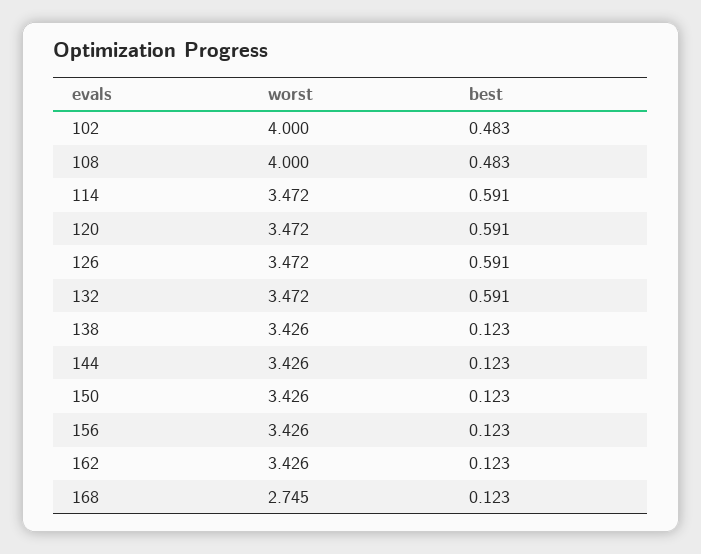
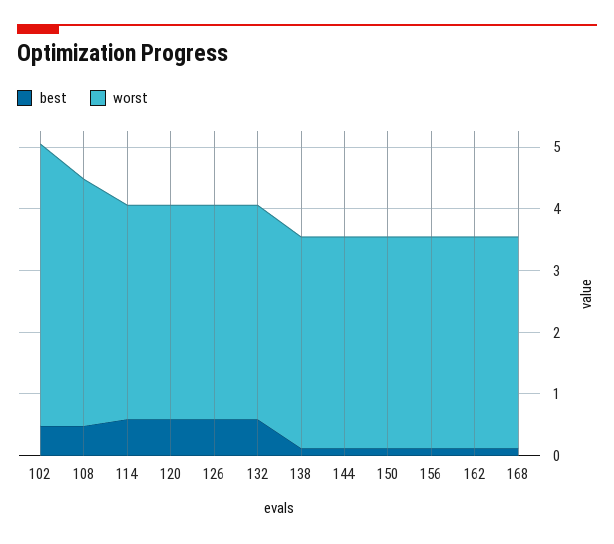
worst, 102: 4 -> 4.6
worst, 168: 2.745 -> 3.4

